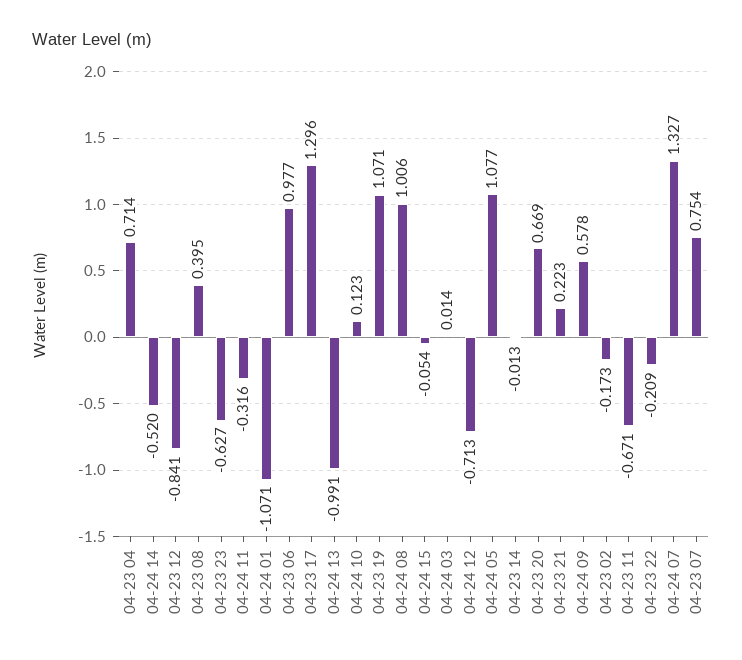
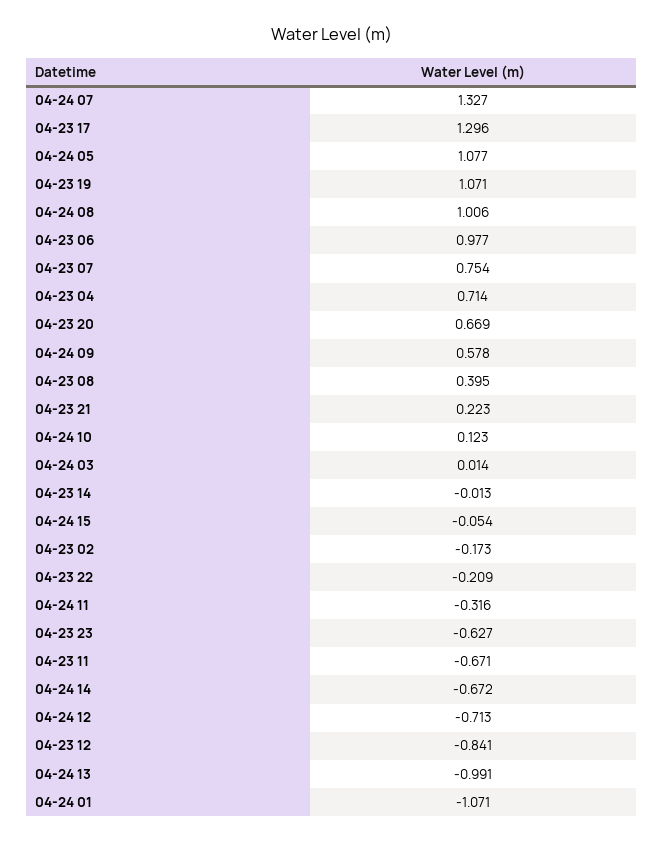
04-24 14: -0.52 -> -0.672

